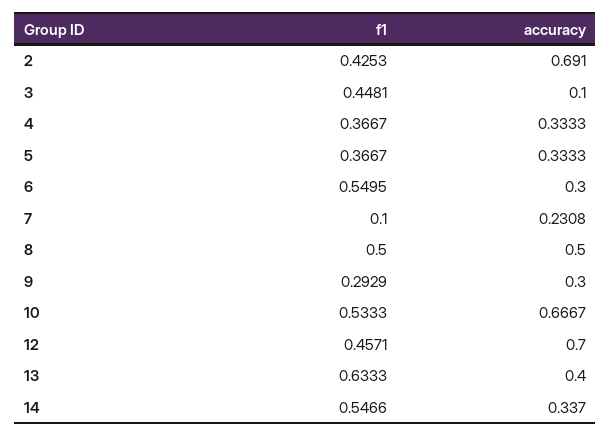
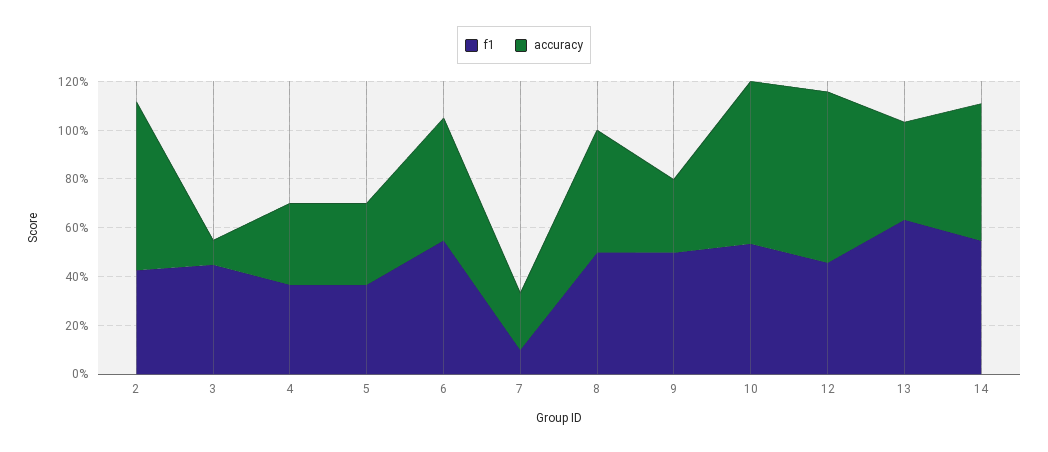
accuracy, 6: 0.3 -> 0.5
f1, 9: 0.2929 -> 0.5
accuracy, 14: 0.337 -> 0.55

